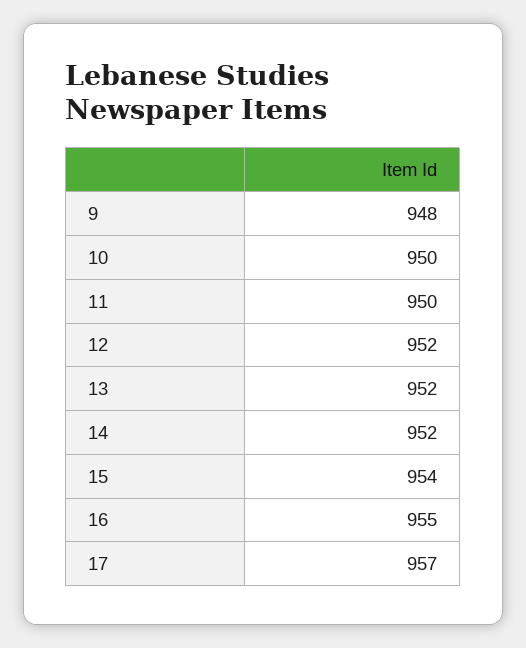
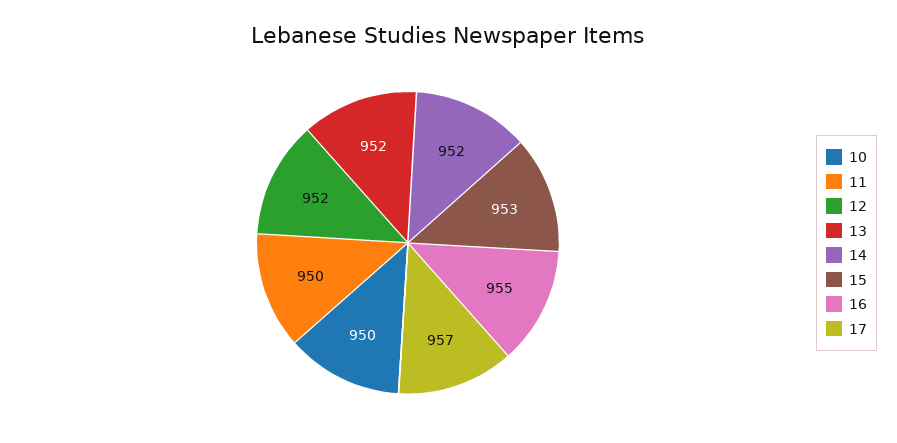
9: 948 -> none
15: 954 -> 953

